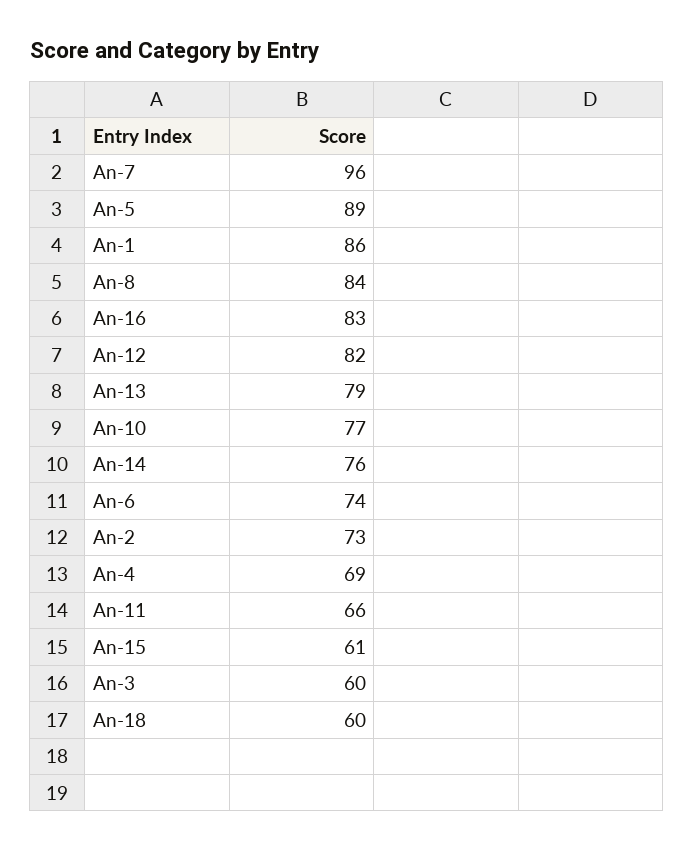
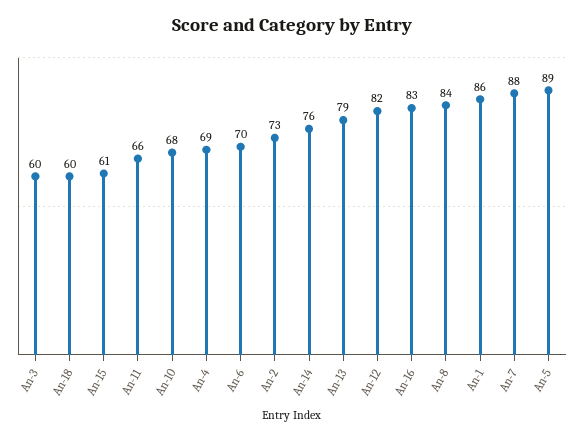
An-7: 96 -> 88
An-10: 77 -> 68
An-6: 74 -> 70

